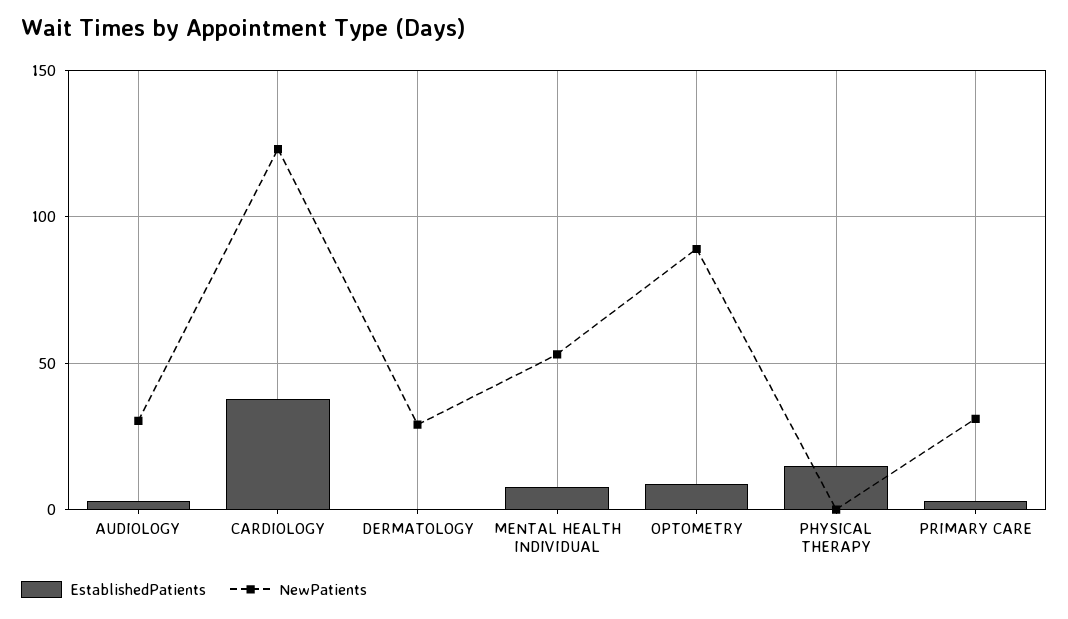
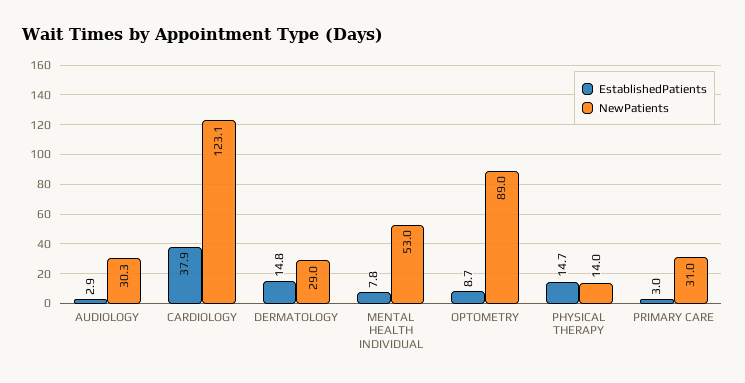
EstablishedPatients, DERMATOLOGY: 0 -> 14.8
NewPatients, PHYSICAL THERAPY: 0 -> 14

